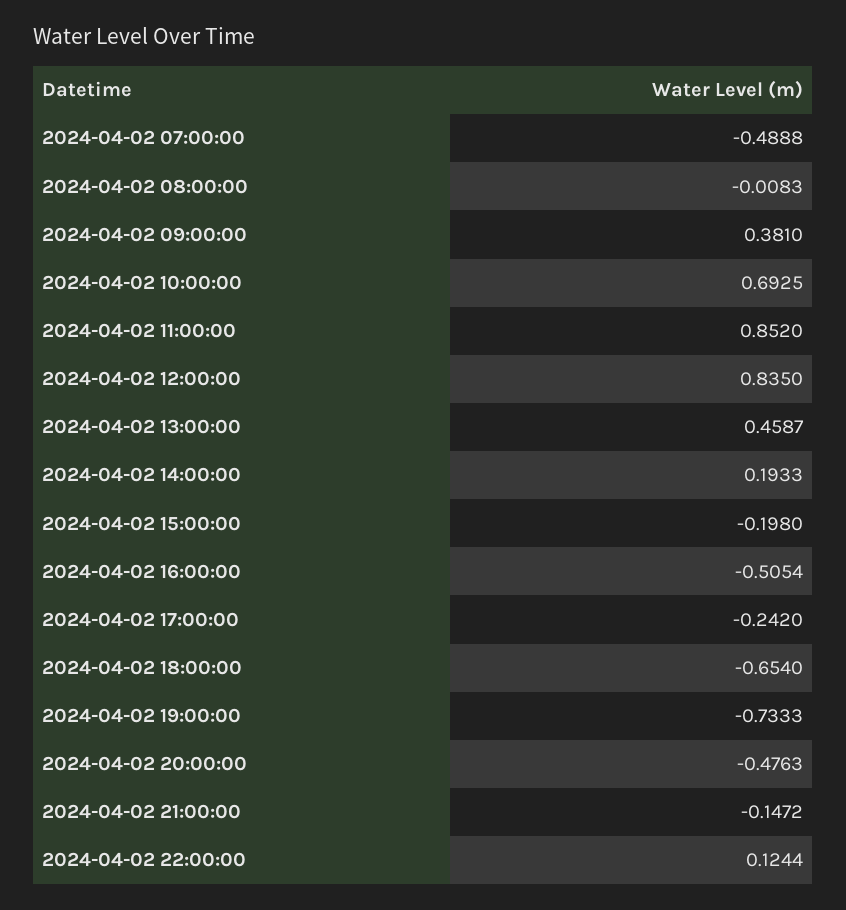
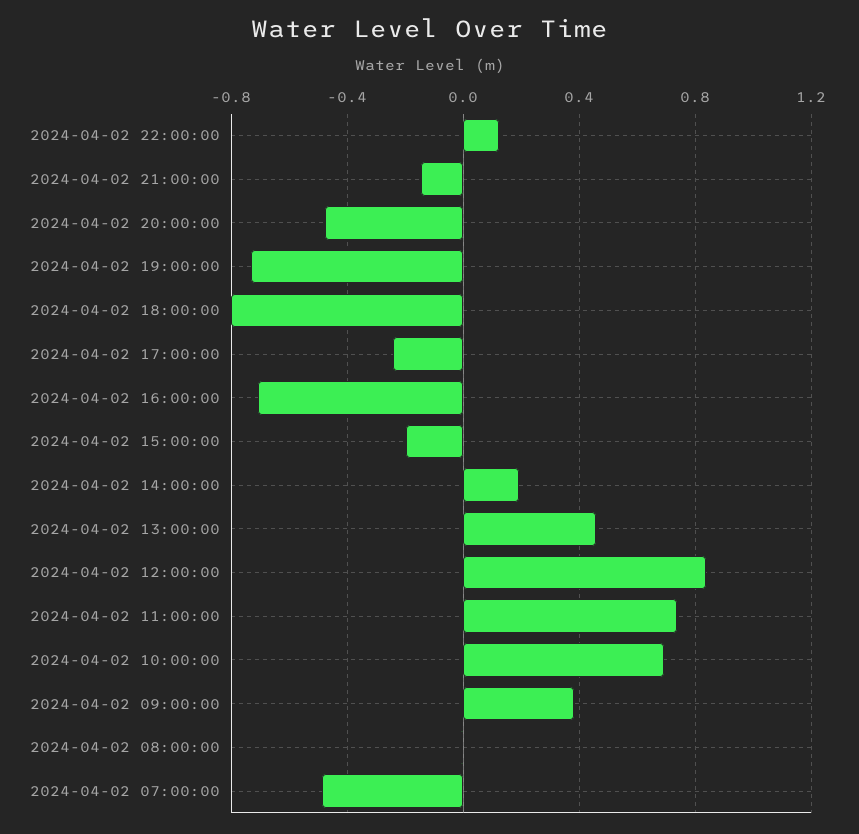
2024-04-02 11:00:00: 0.852 -> 0.75
2024-04-02 16:00:00: -0.5054 -> -0.7
2024-04-02 18:00:00: -0.654 -> -0.8

